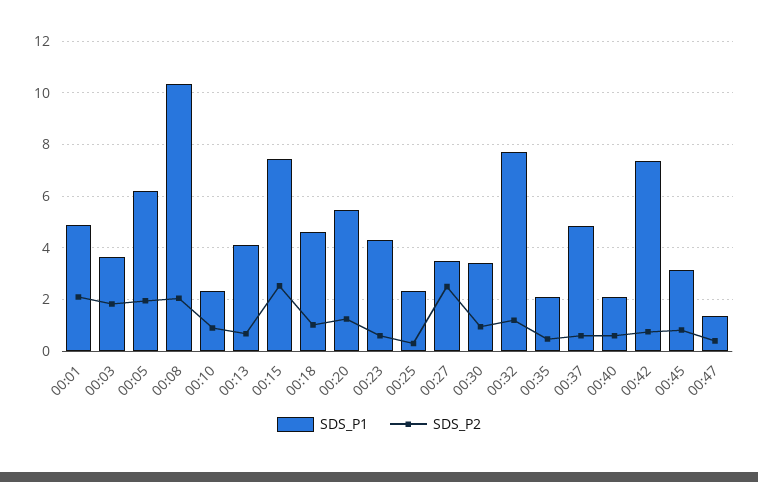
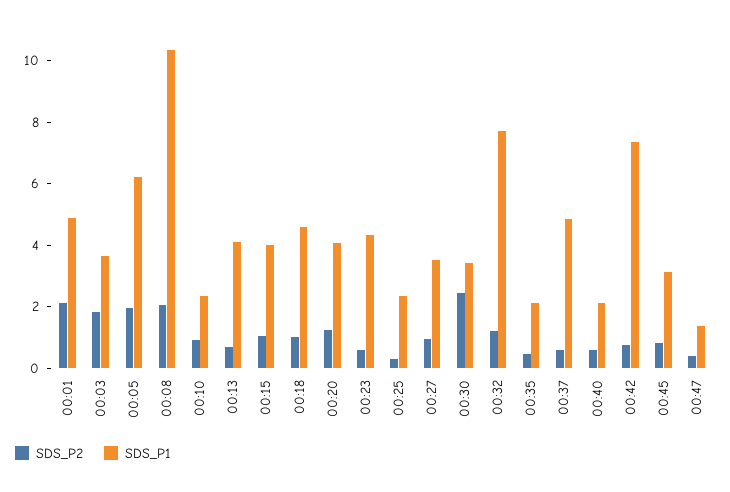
SDS_P1, 00:15: 7.5 -> 4
SDS_P2, 00:15: 2.5 -> 1
SDS_P1, 00:20: 5.5 -> 4
SDS_P2, 00:27: 2.5 -> 1
SDS_P2, 00:30: 1 -> 2.5

